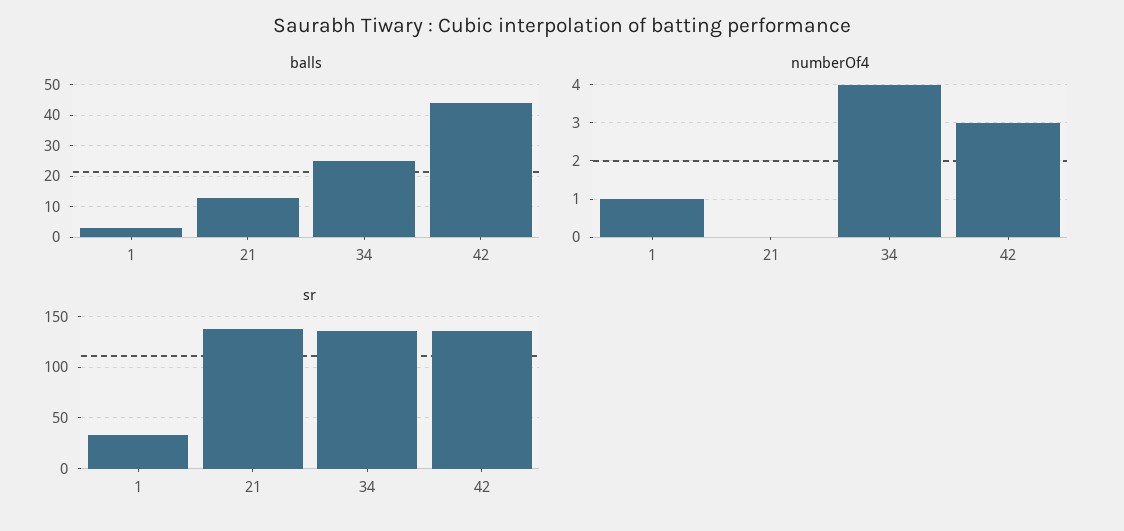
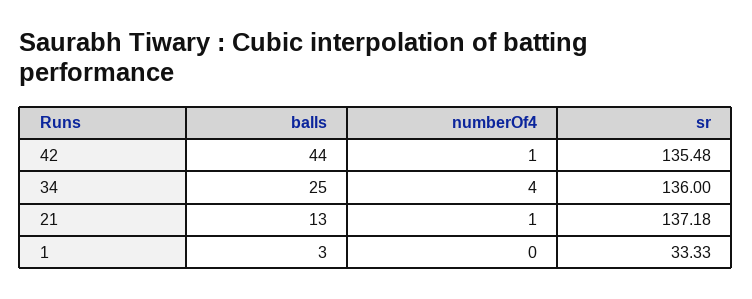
numberOf4, 1: 1 -> 0
numberOf4, 21: 0 -> 1
numberOf4, 42: 3 -> 1

